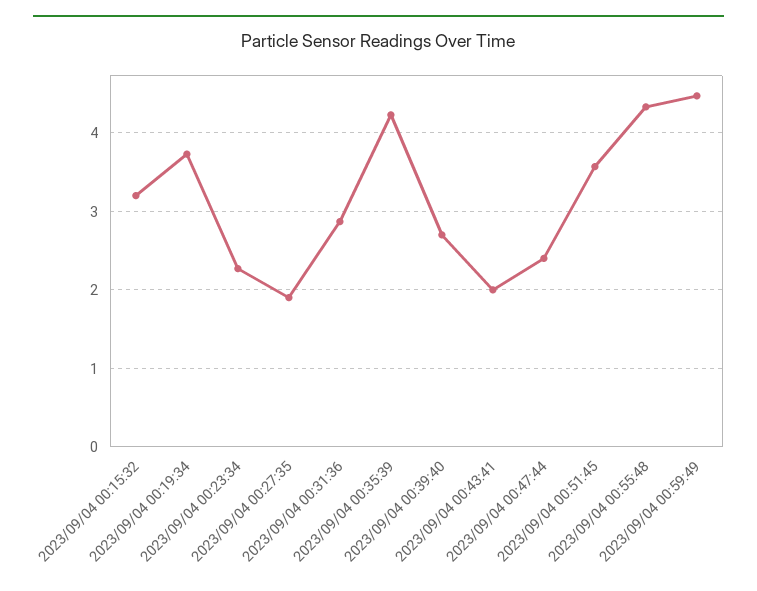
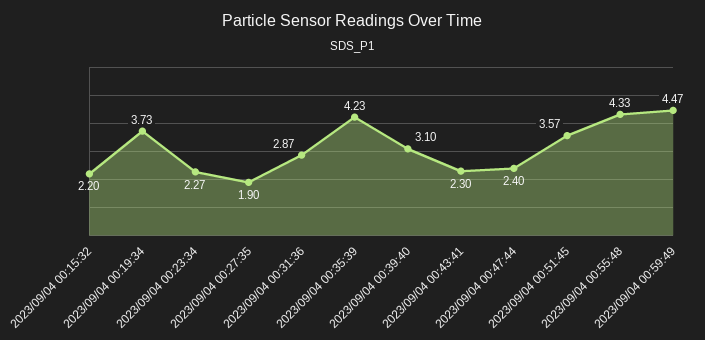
2023/09/04 00:15:32: 3.2 -> 2.2
2023/09/04 00:39:40: 2.7 -> 3.1
2023/09/04 00:43:41: 2 -> 2.3

